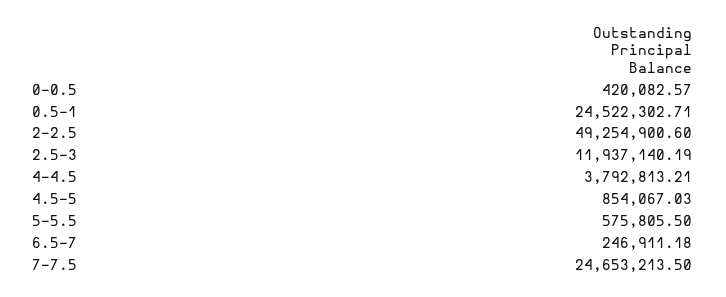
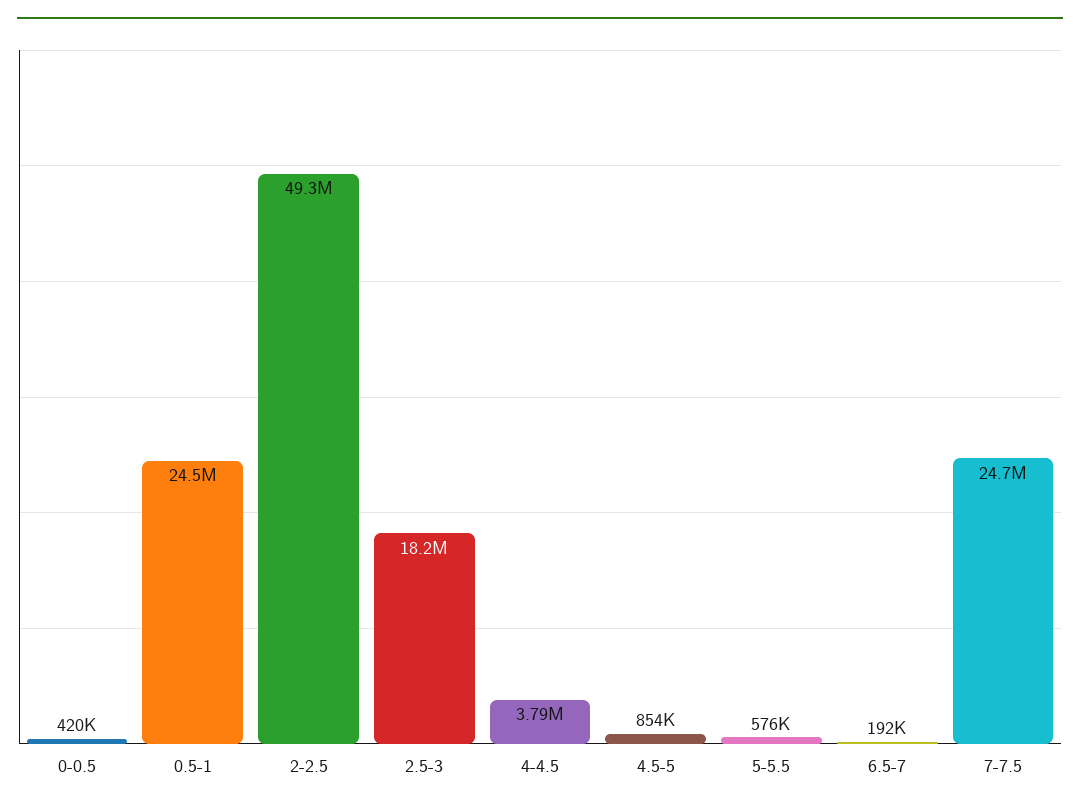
2.5-3: 11937140.19 -> 18200000
6.5-7: 246911.18 -> 192000

